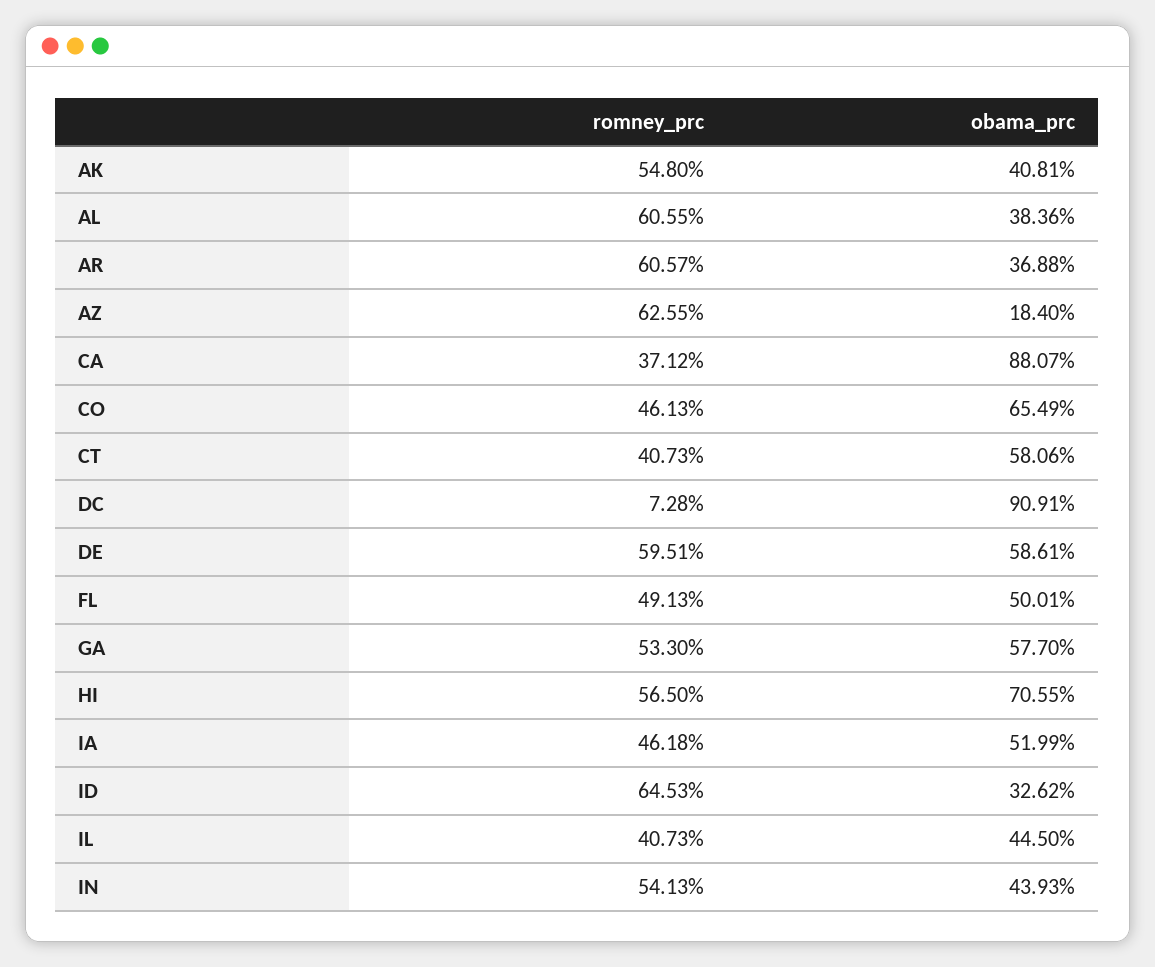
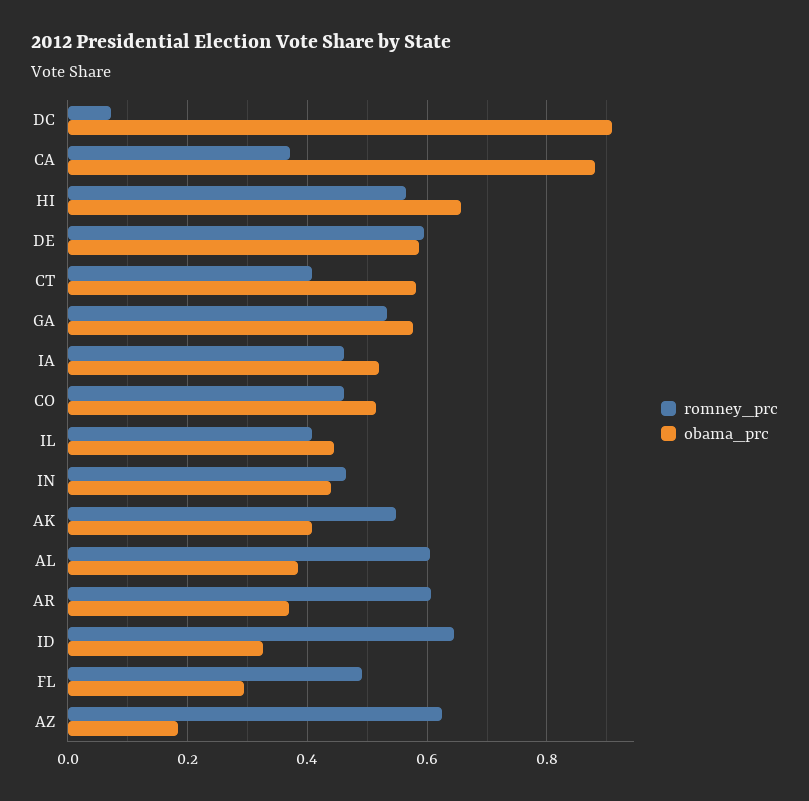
obama_prc, CO: 0.6549 -> 0.52
obama_prc, FL: 0.5001 -> 0.3
obama_prc, HI: 0.7055 -> 0.66
romney_prc, IN: 0.5413 -> 0.46

